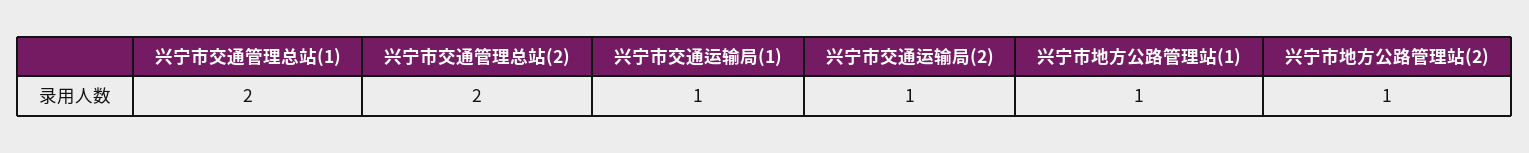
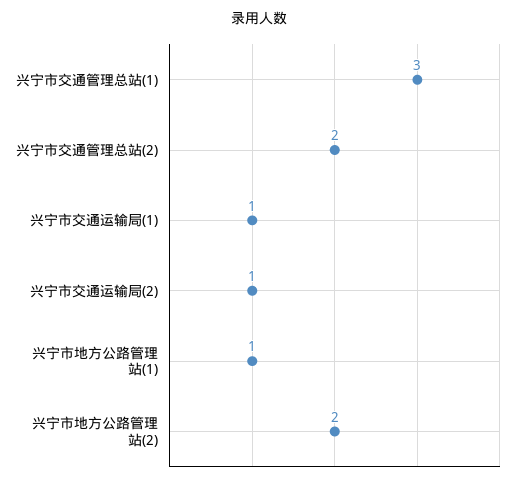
兴宁市交通管理总站(1): 2 -> 3
兴宁市地方公路管理站(2): 1 -> 2

